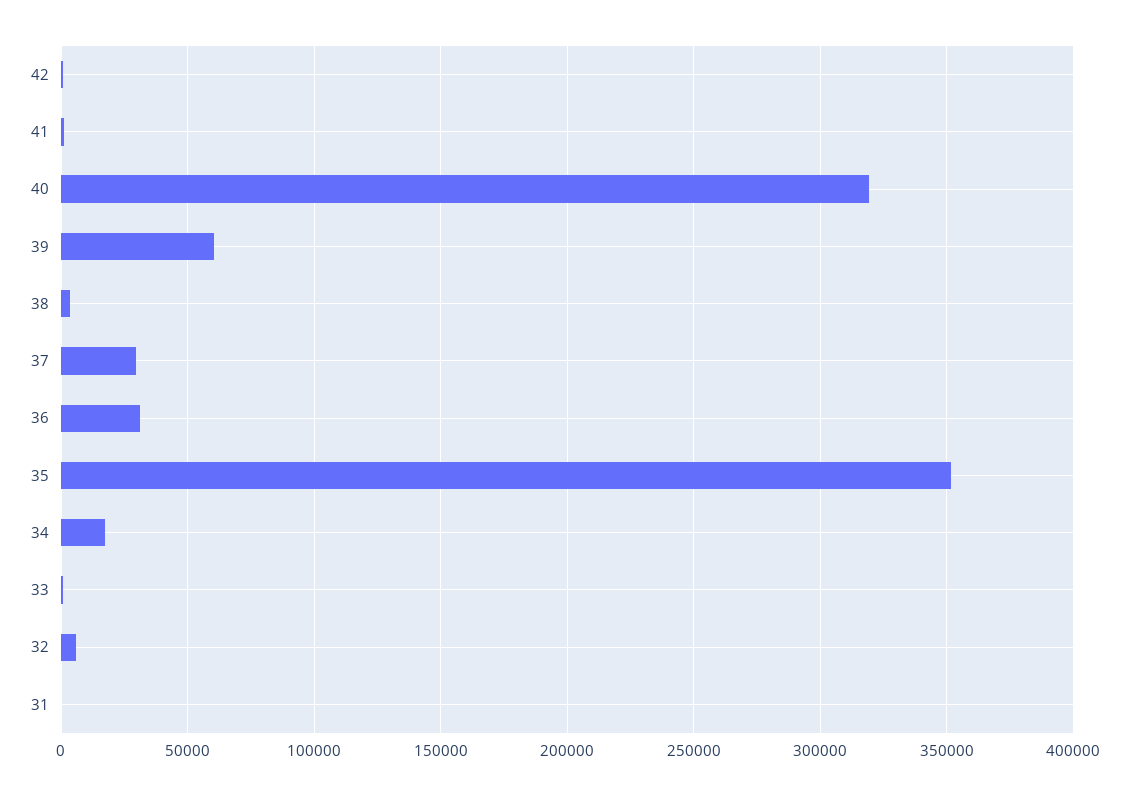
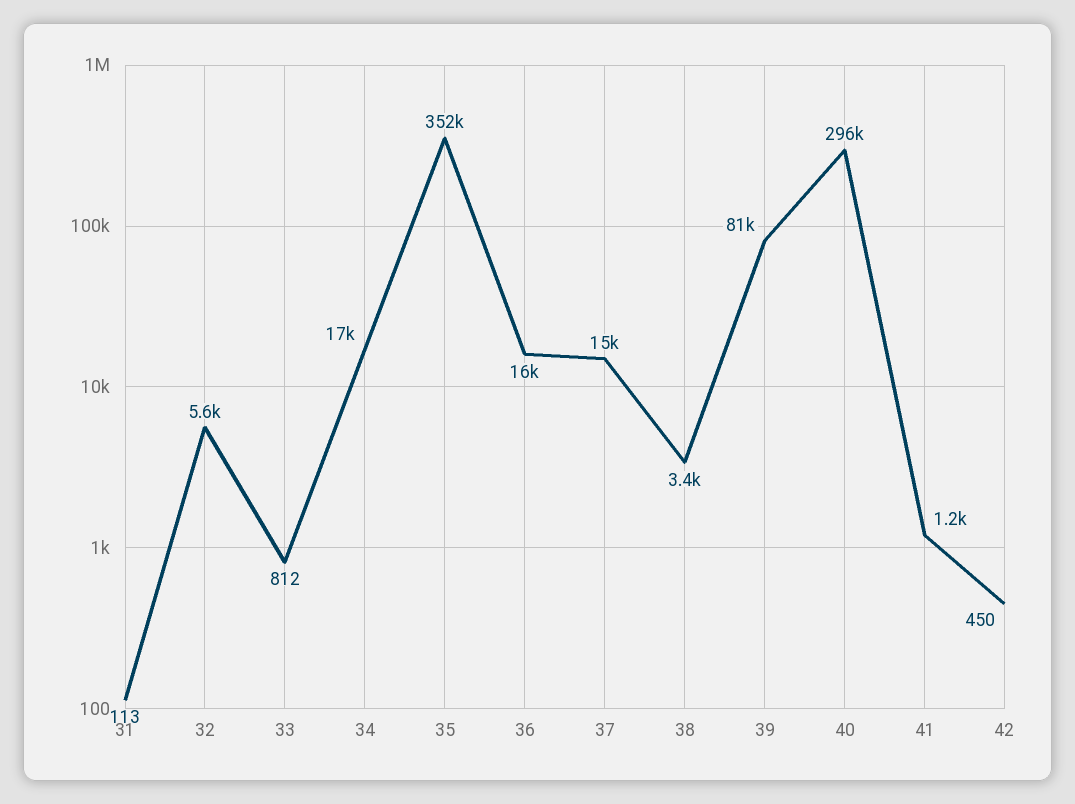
40: 320000 -> 296000
39: 60000 -> 81000
37: 30000 -> 15000
36: 30000 -> 16000

